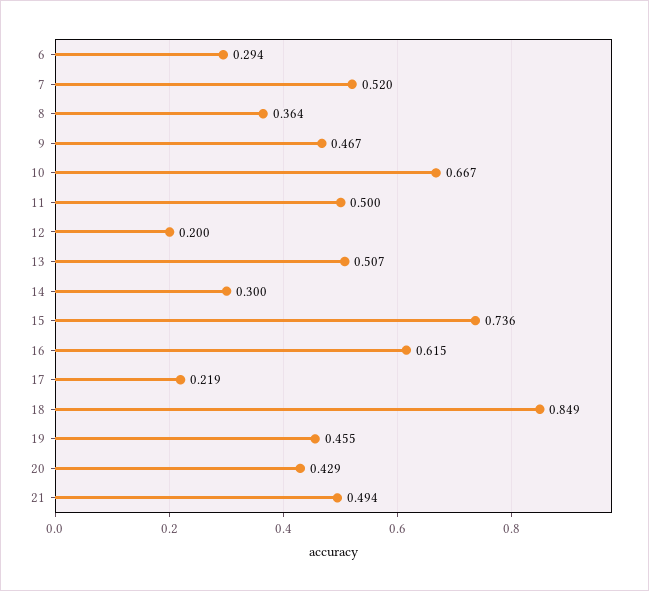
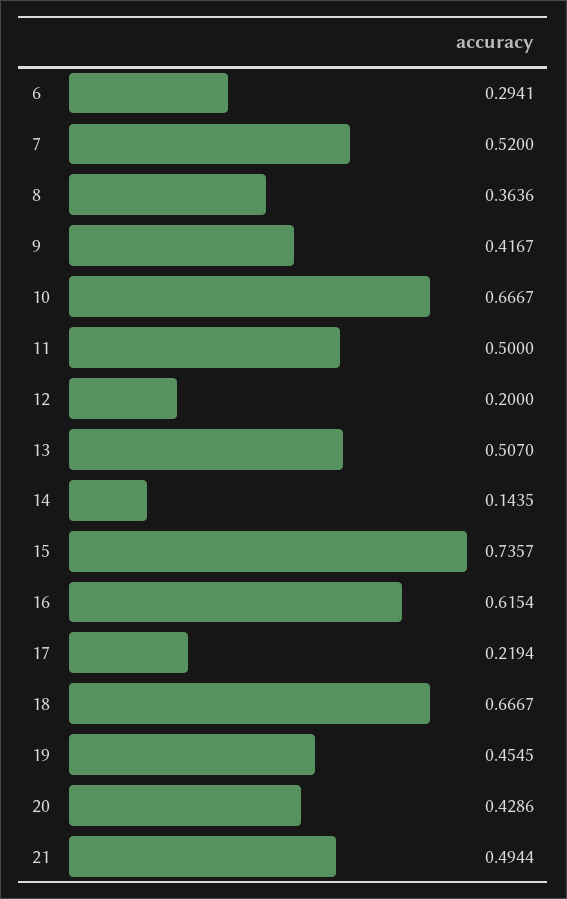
9: 0.467 -> 0.4167
14: 0.3 -> 0.1435
18: 0.849 -> 0.6667

